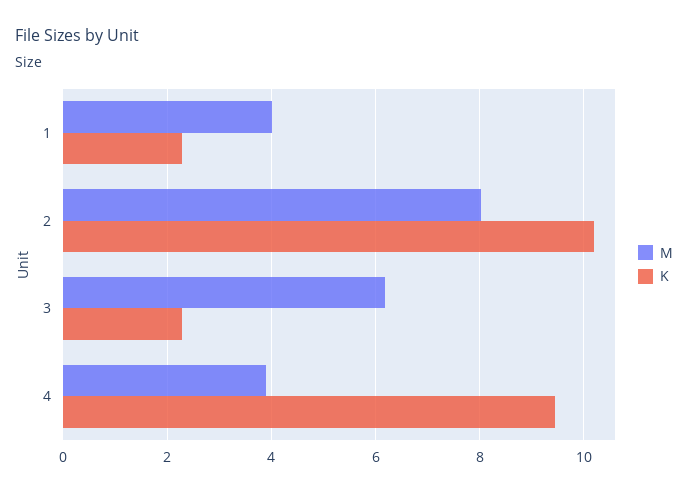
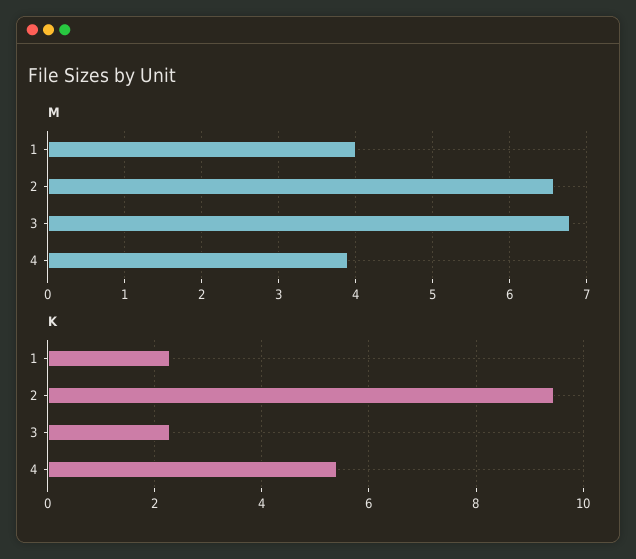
M, 2: 8 -> 6.6
K, 2: 10.2 -> 9.4
M, 3: 6.2 -> 6.8
K, 4: 9.4 -> 5.4

